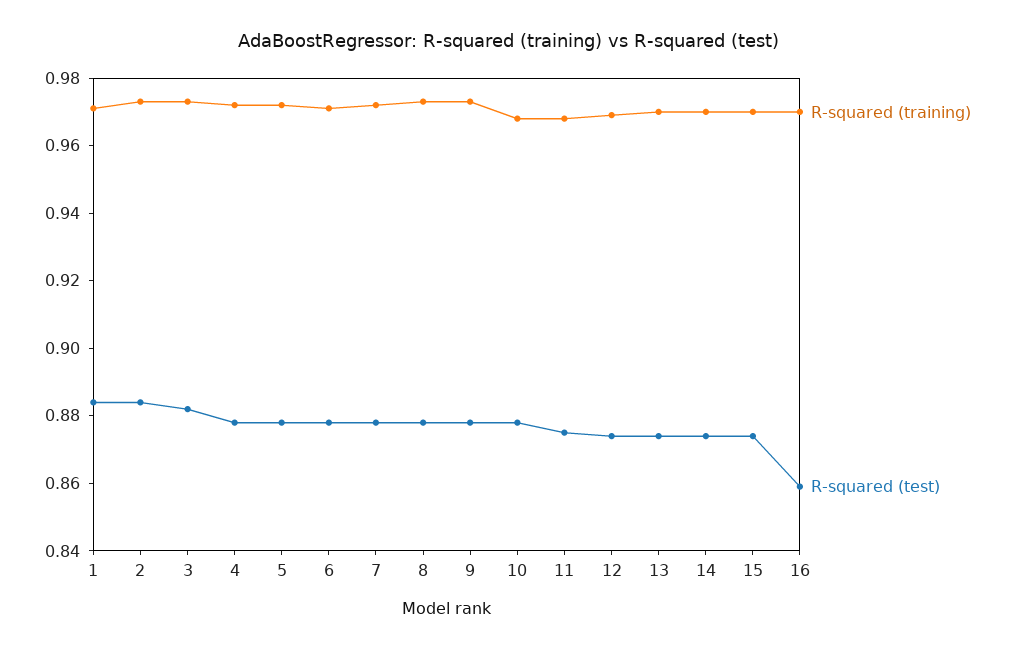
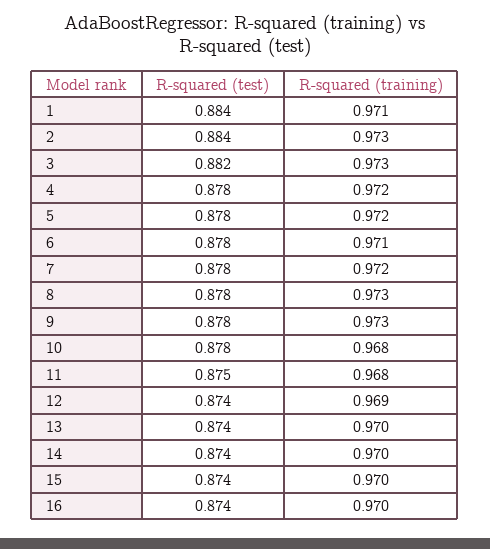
R-squared (test), 16: 0.86 -> 0.874

